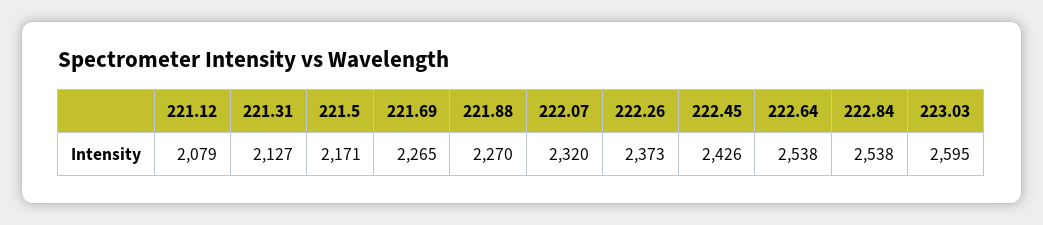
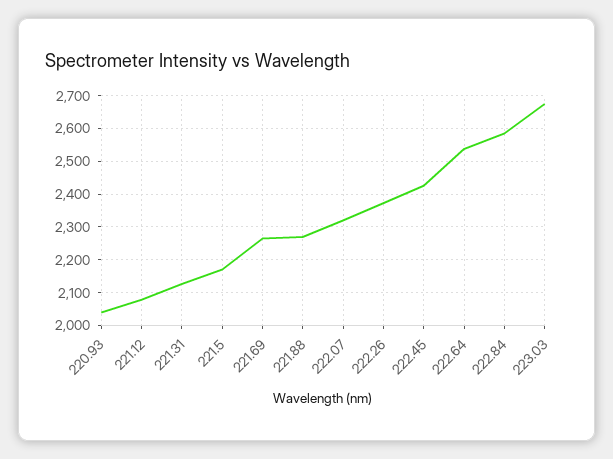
222.84: 2538 -> 2580
223.03: 2595 -> 2680
220.93: none -> 2040

